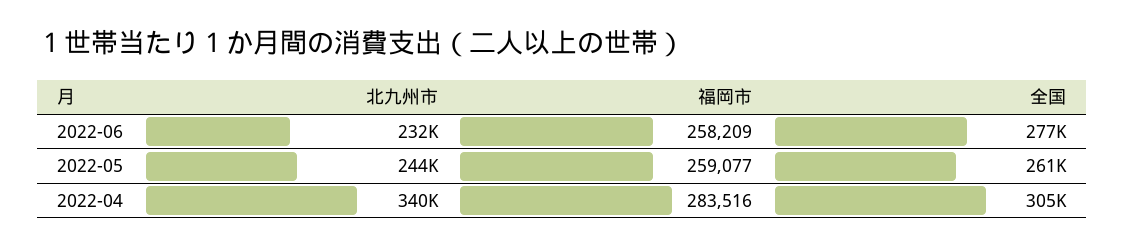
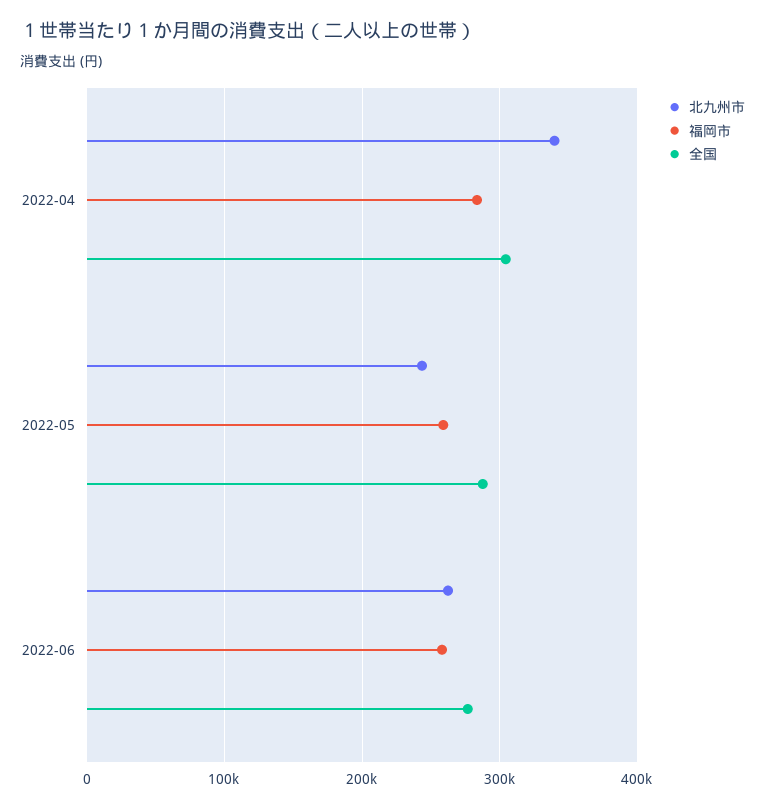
北九州市, 2022-06: 232000 -> 260000
全国, 2022-05: 261000 -> 290000

